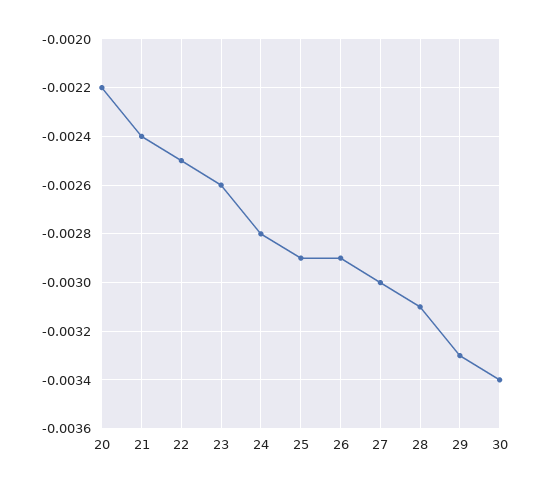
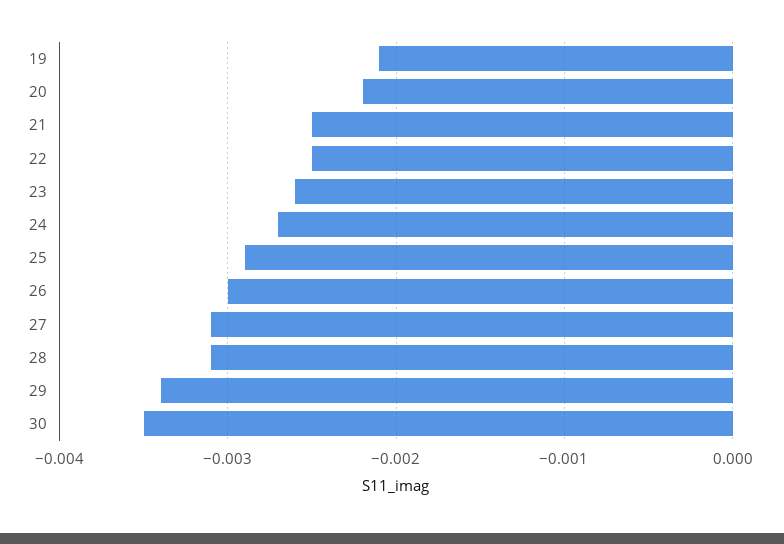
21: -0.0024 -> -0.0025
24: -0.0028 -> -0.0027
26: -0.0029 -> -0.003
27: -0.003 -> -0.0031
29: -0.0033 -> -0.0034
30: -0.0034 -> -0.0035
19: none -> -0.0021

